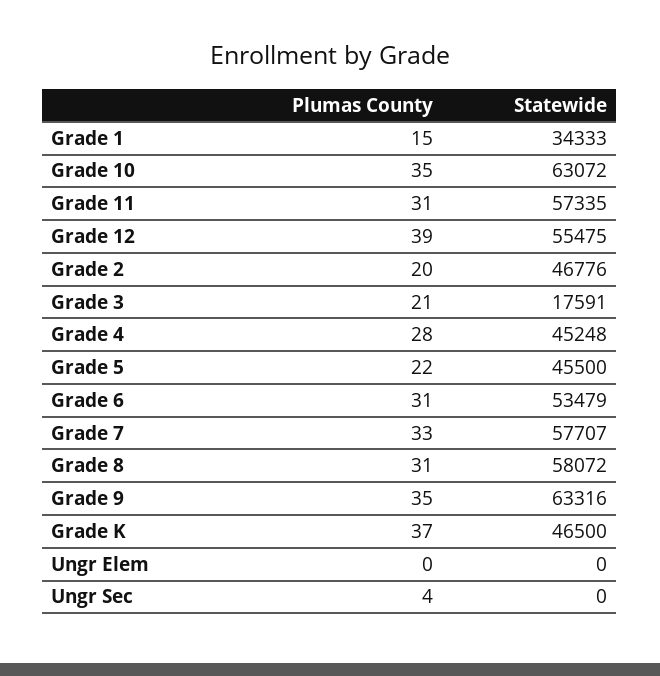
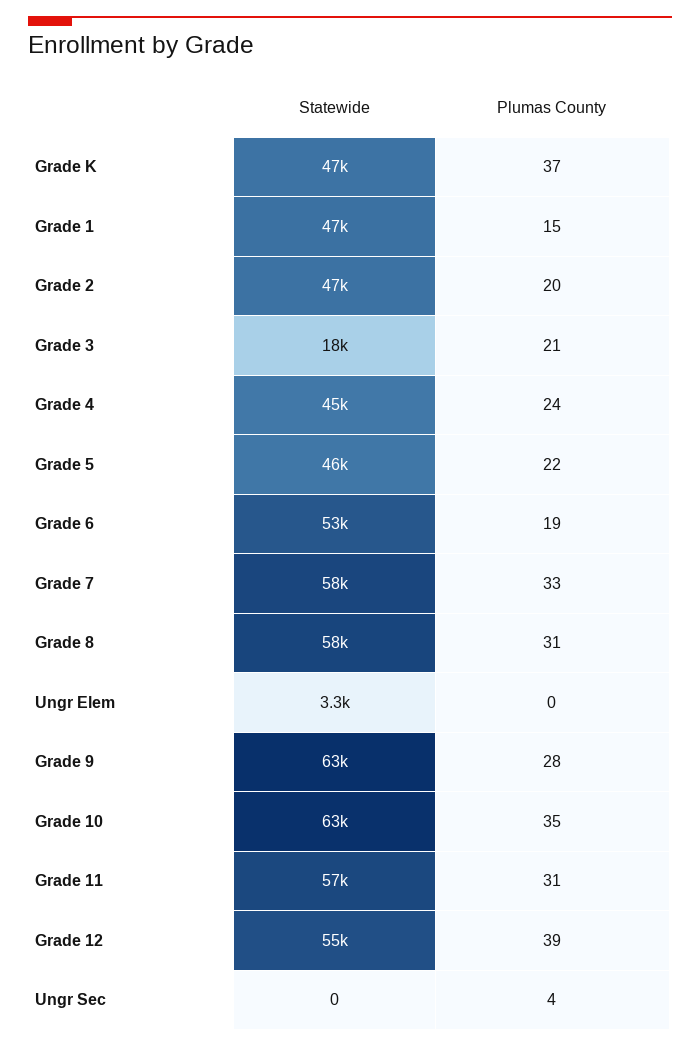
Statewide, Grade 1: 34333 -> 47000
Plumas County, Grade 4: 28 -> 24
Plumas County, Grade 6: 31 -> 19
Plumas County, Grade 9: 35 -> 28
Statewide, Ungr Elem: 0 -> 3300

